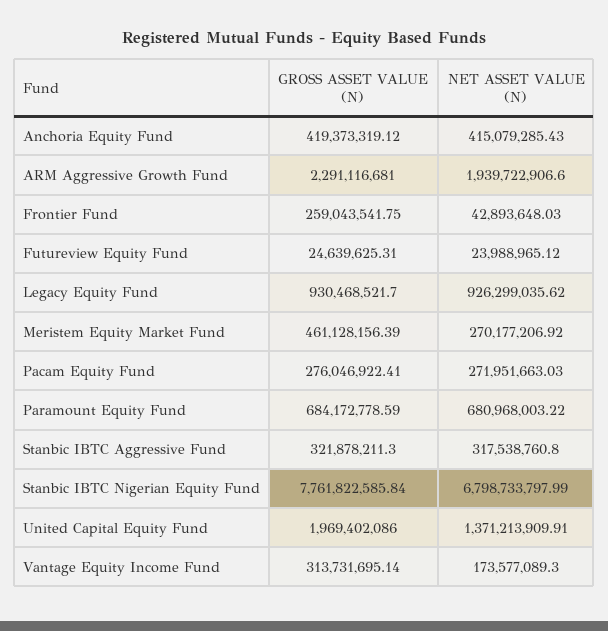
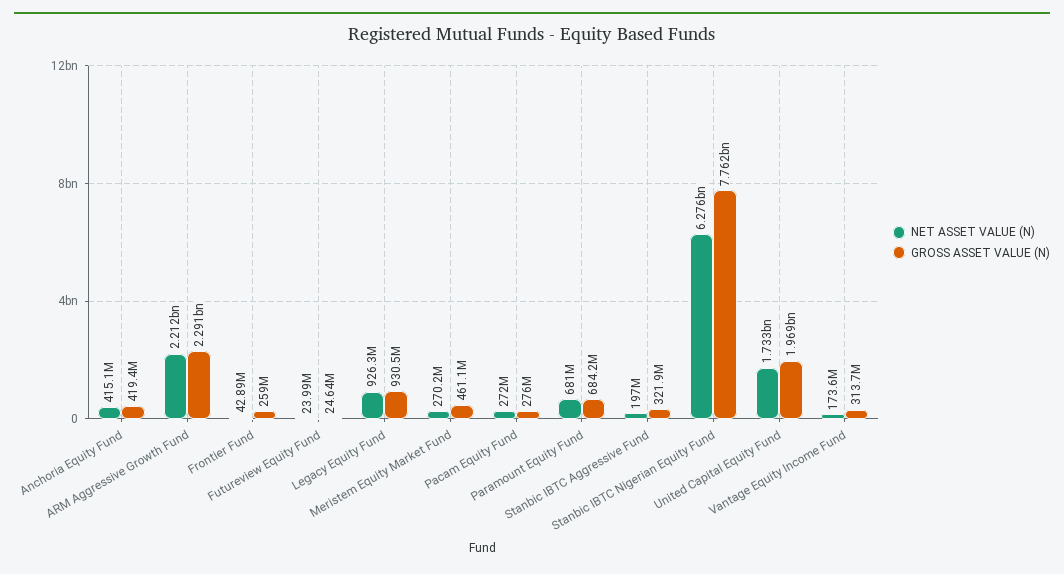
NET ASSET VALUE (N), ARM Aggressive Growth Fund: 1939722906.6 -> 2212000000
NET ASSET VALUE (N), Stanbic IBTC Aggressive Fund: 317538760.8 -> 197000000
NET ASSET VALUE (N), Stanbic IBTC Nigerian Equity Fund: 6798733797.99 -> 6276000000
NET ASSET VALUE (N), United Capital Equity Fund: 1371213909.91 -> 1733000000

